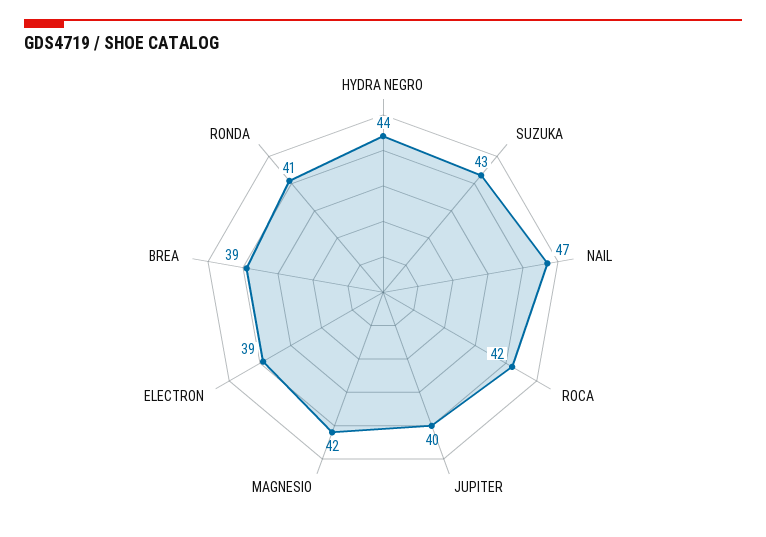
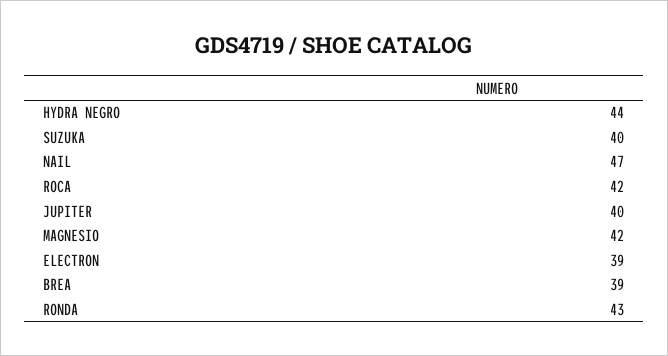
SUZUKA: 43 -> 40
RONDA: 41 -> 43

